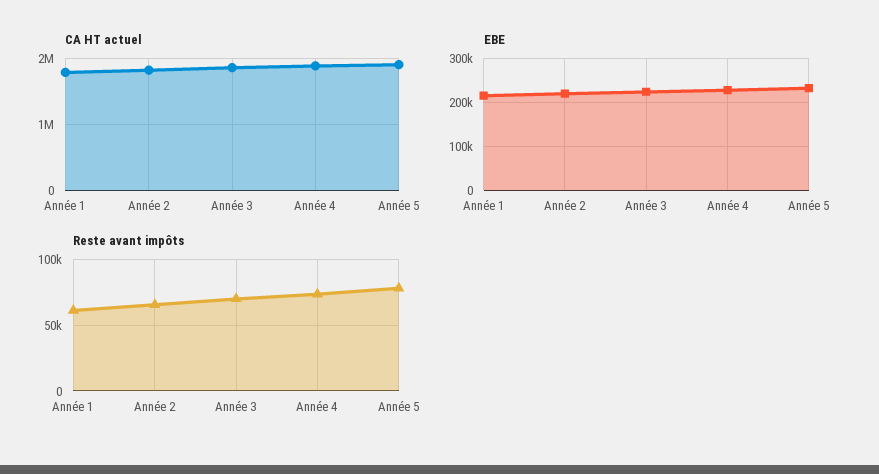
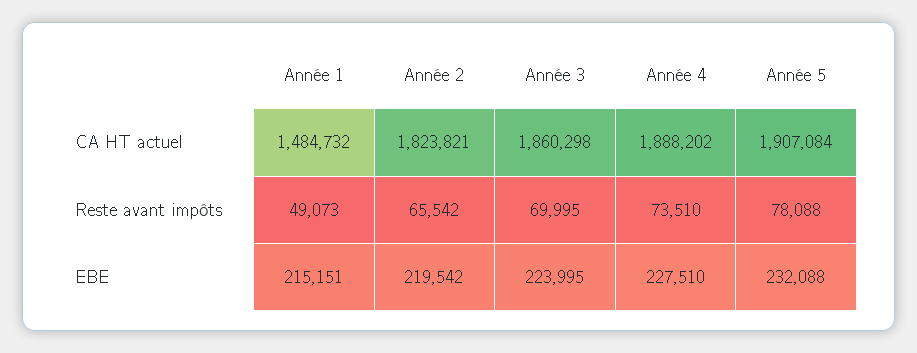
CA HT actuel, Année 1: 1800000 -> 1484732
Reste avant impôts, Année 1: 60000 -> 49073

